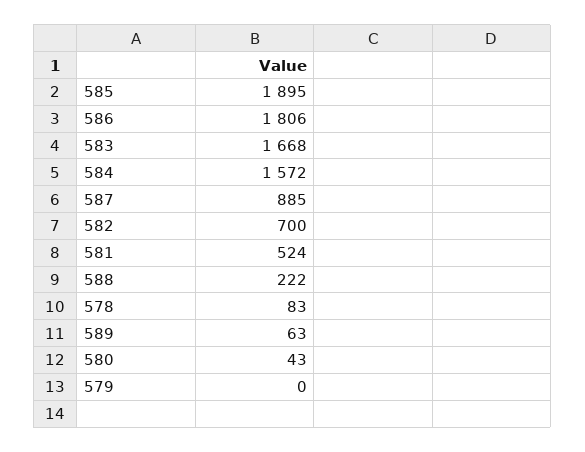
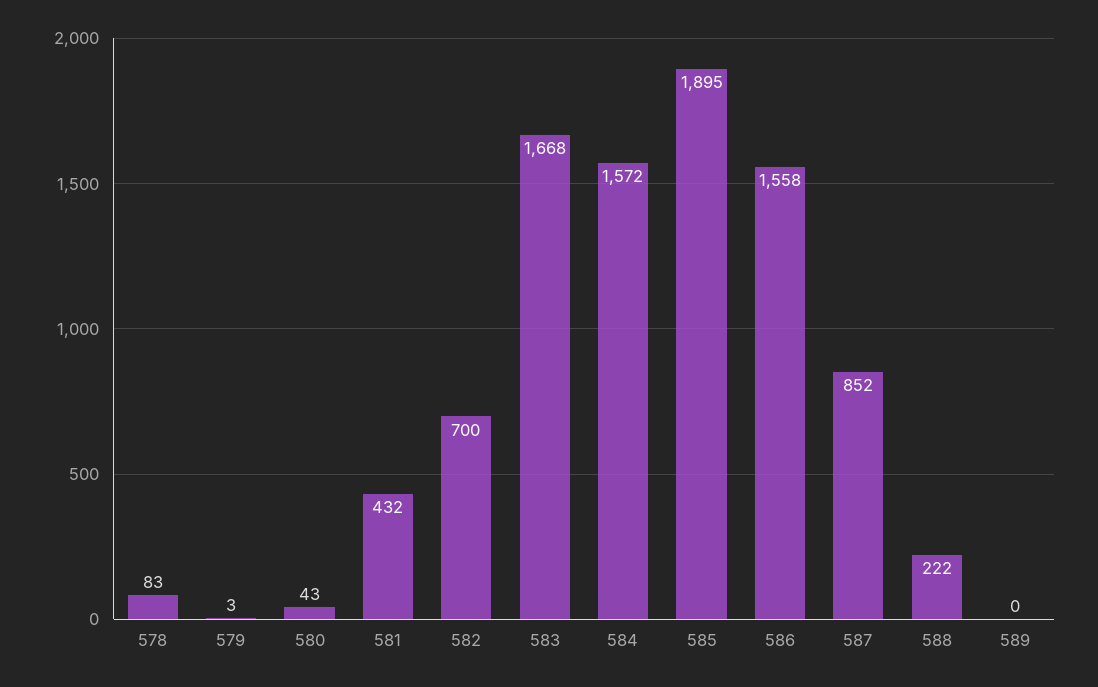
586: 1806 -> 1558
587: 885 -> 852
581: 524 -> 432
589: 63 -> 0
579: 0 -> 3

